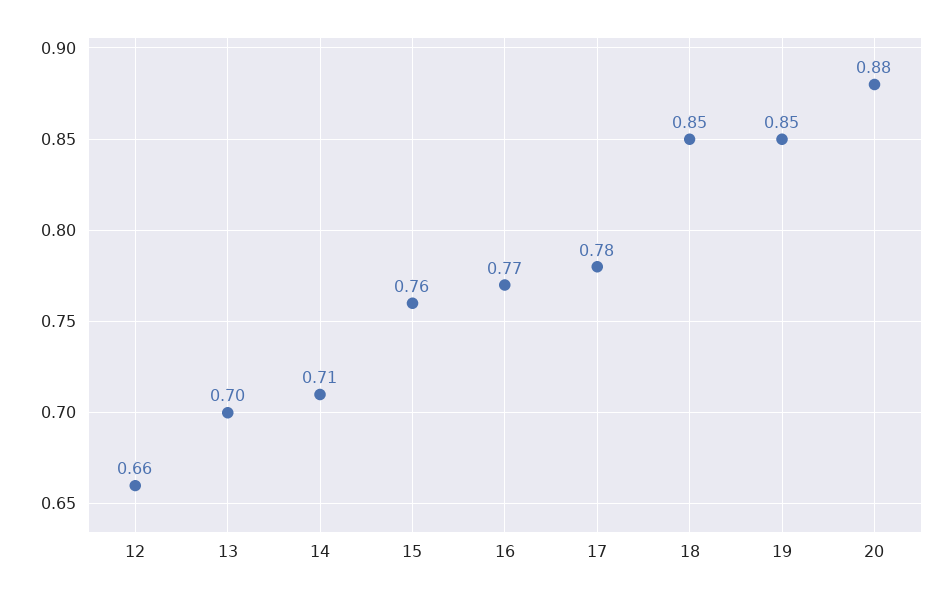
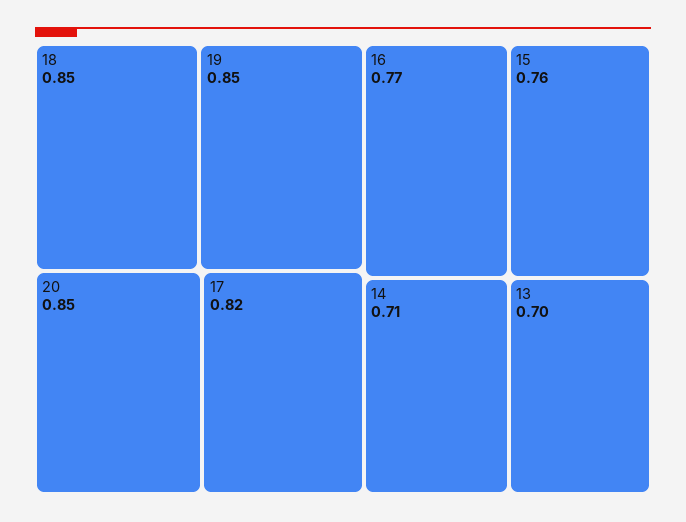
12: 0.66 -> none
17: 0.78 -> 0.82
20: 0.88 -> 0.85

